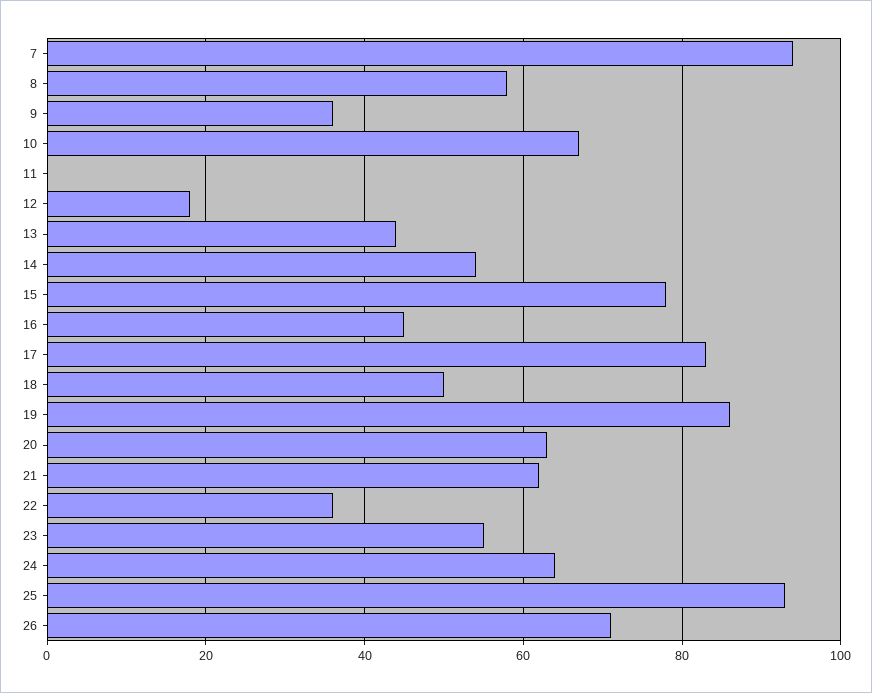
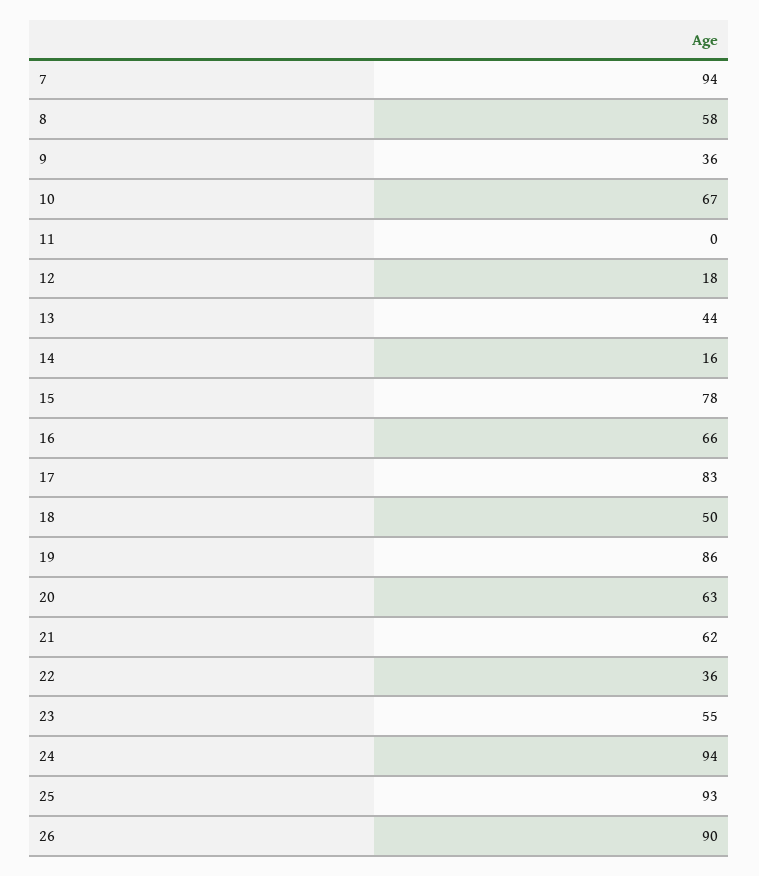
14: 55 -> 16
16: 45 -> 66
24: 65 -> 94
26: 70 -> 90

